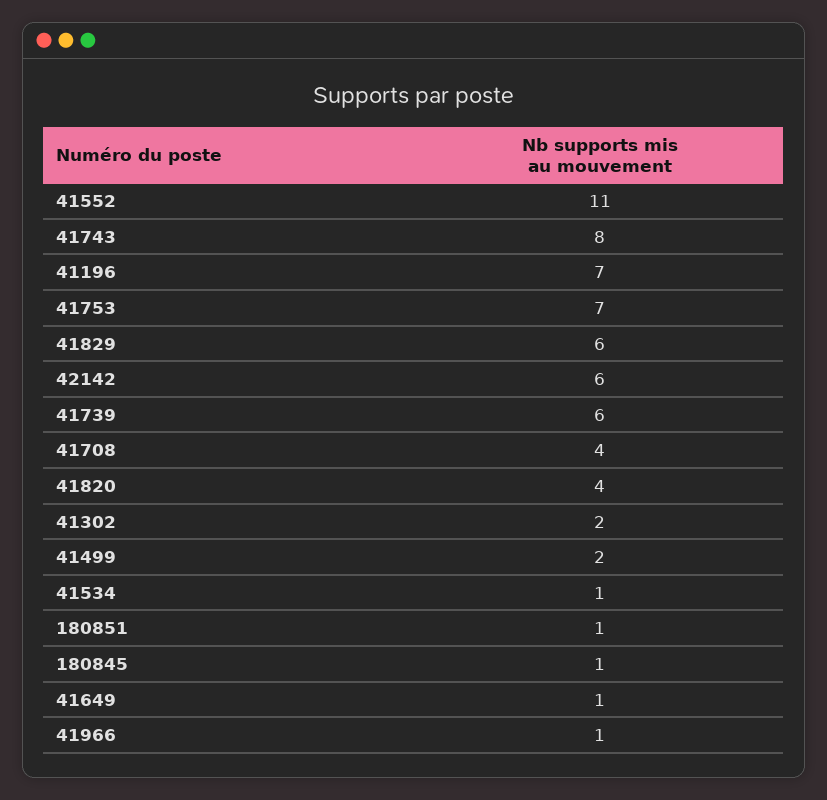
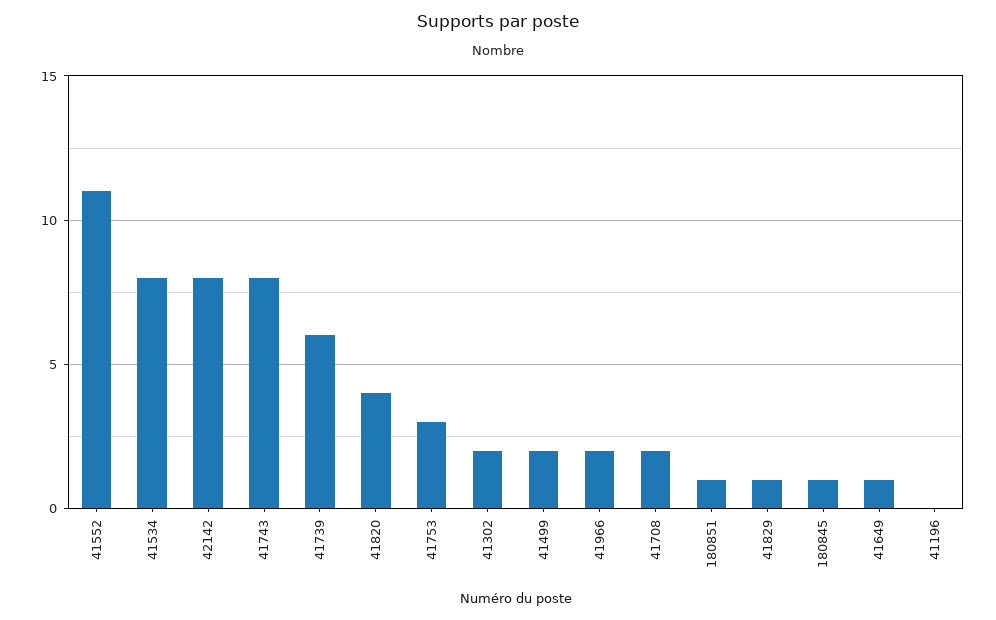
41196: 7 -> 0
41753: 7 -> 3
41829: 6 -> 1
42142: 6 -> 8
41708: 4 -> 2
41534: 1 -> 8
41966: 1 -> 2

